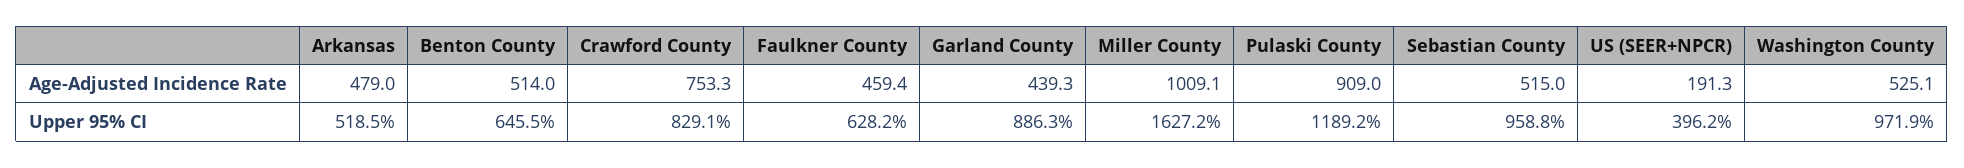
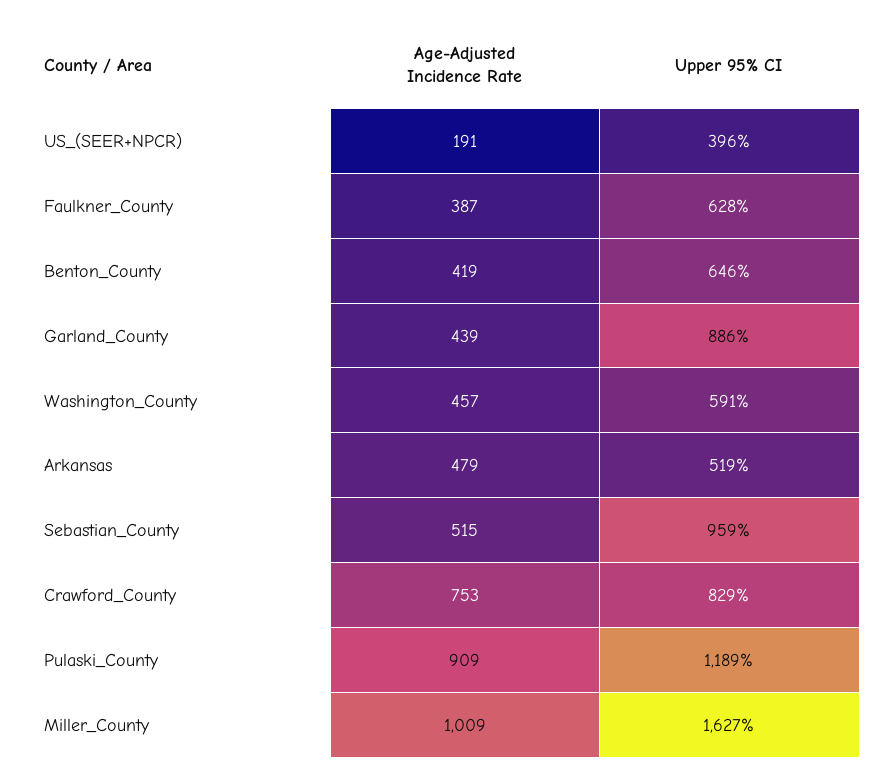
Benton County, Age-Adjusted Incidence Rate: 514 -> 419
Faulkner County, Age-Adjusted Incidence Rate: 459.4 -> 387
Washington County, Age-Adjusted Incidence Rate: 525.1 -> 457
Washington County, Upper 95% CI: 971.9 -> 591

